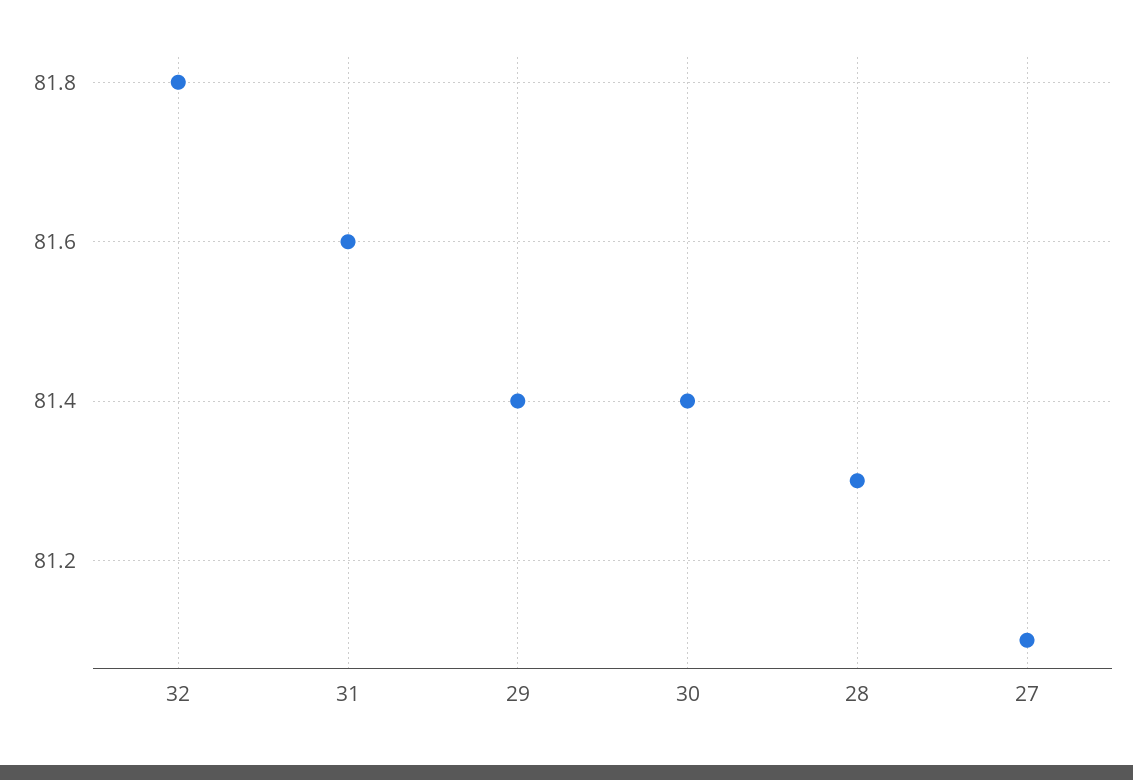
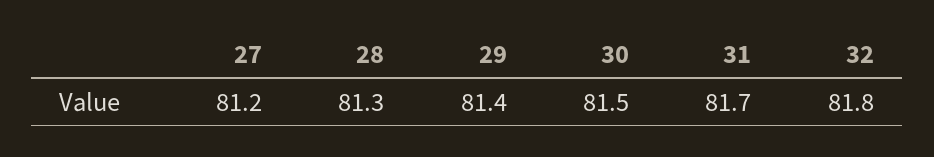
31: 81.6 -> 81.7
30: 81.4 -> 81.5
27: 81.1 -> 81.2

